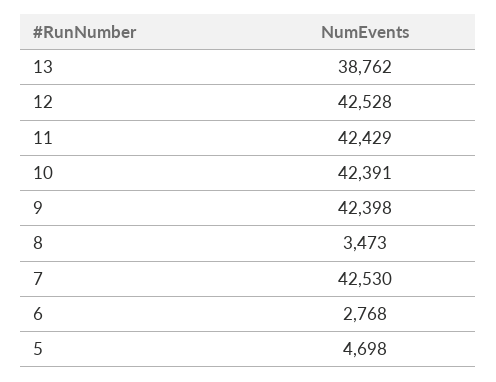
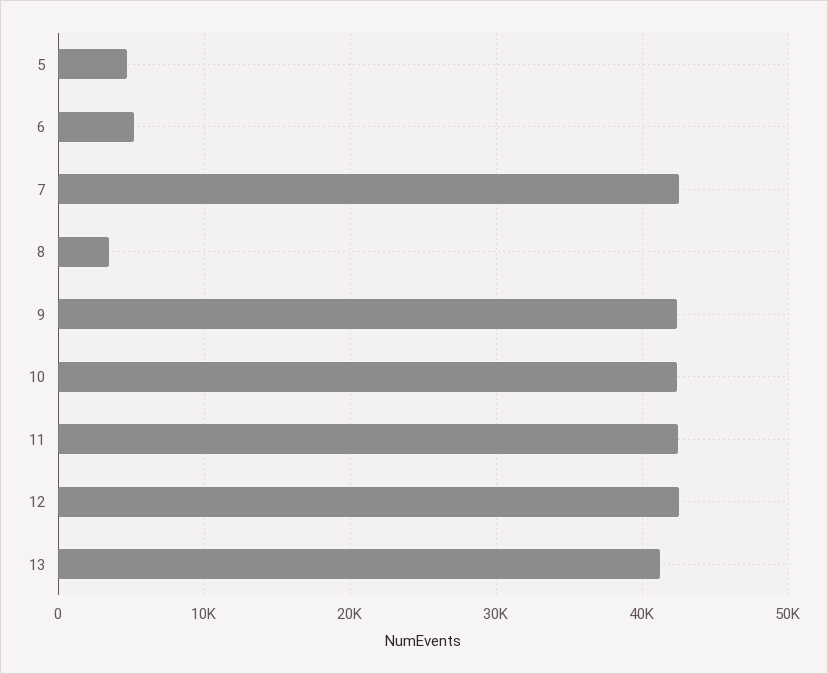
13: 38762 -> 41000
6: 2768 -> 5000

